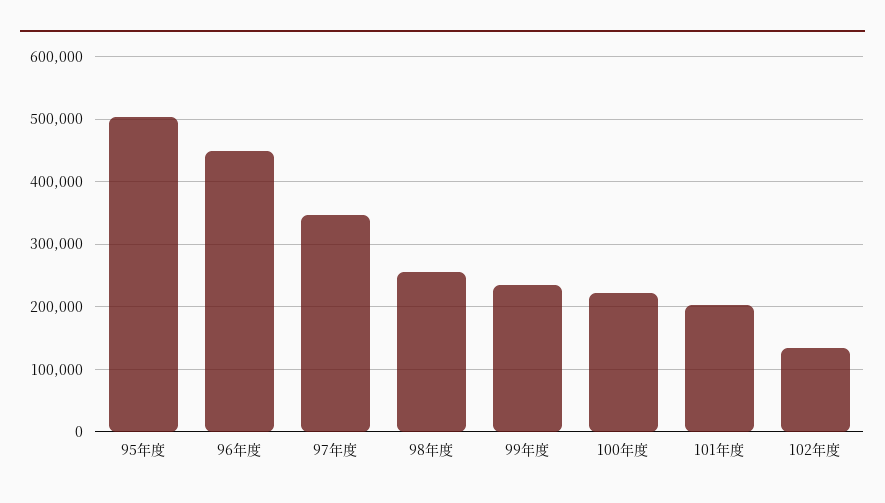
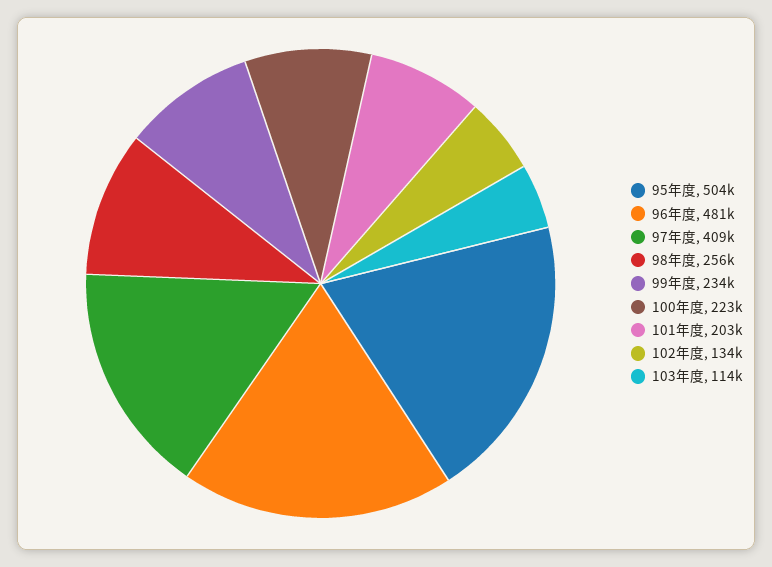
96年度: 450000 -> 481000
97年度: 350000 -> 409000
103年度: none -> 114000

